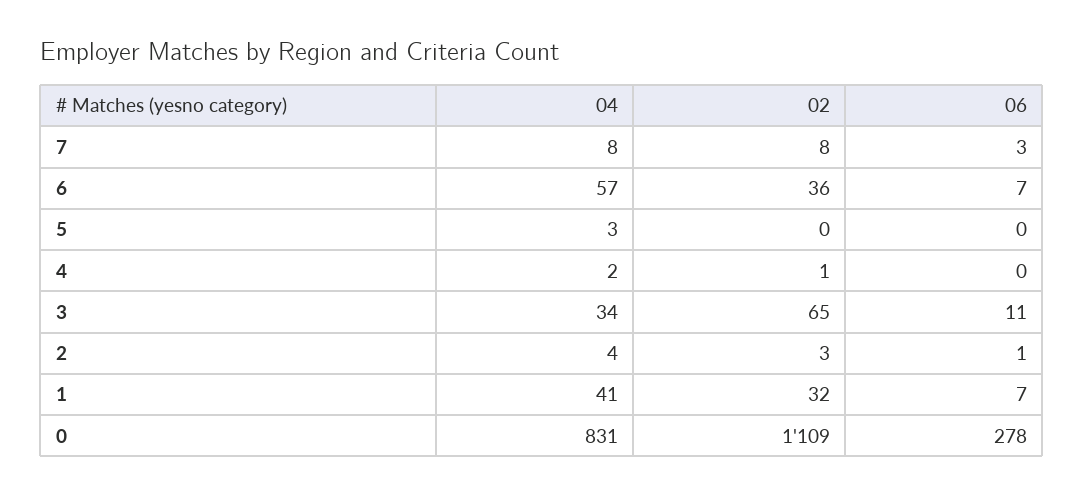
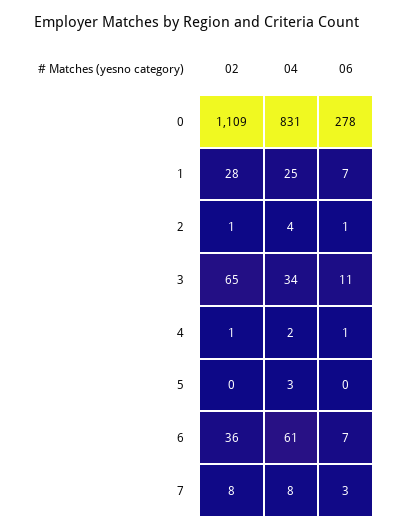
04, 6: 57 -> 61
06, 4: 0 -> 1
02, 2: 3 -> 1
04, 1: 41 -> 25
02, 1: 32 -> 28

